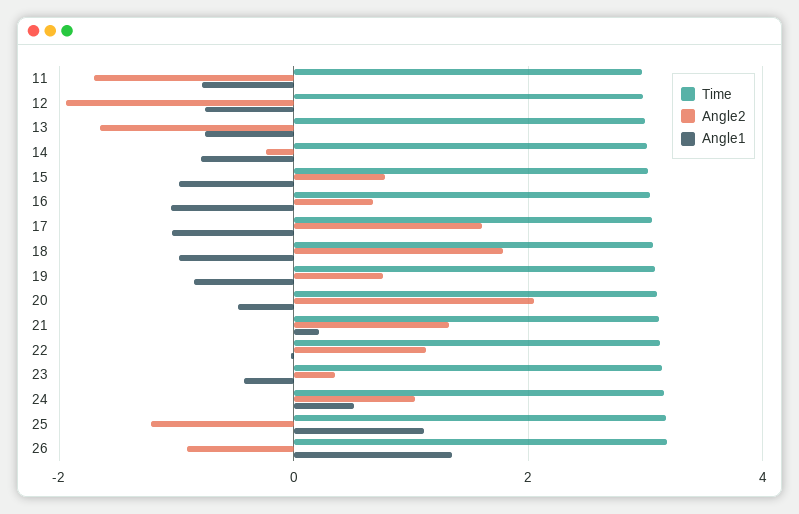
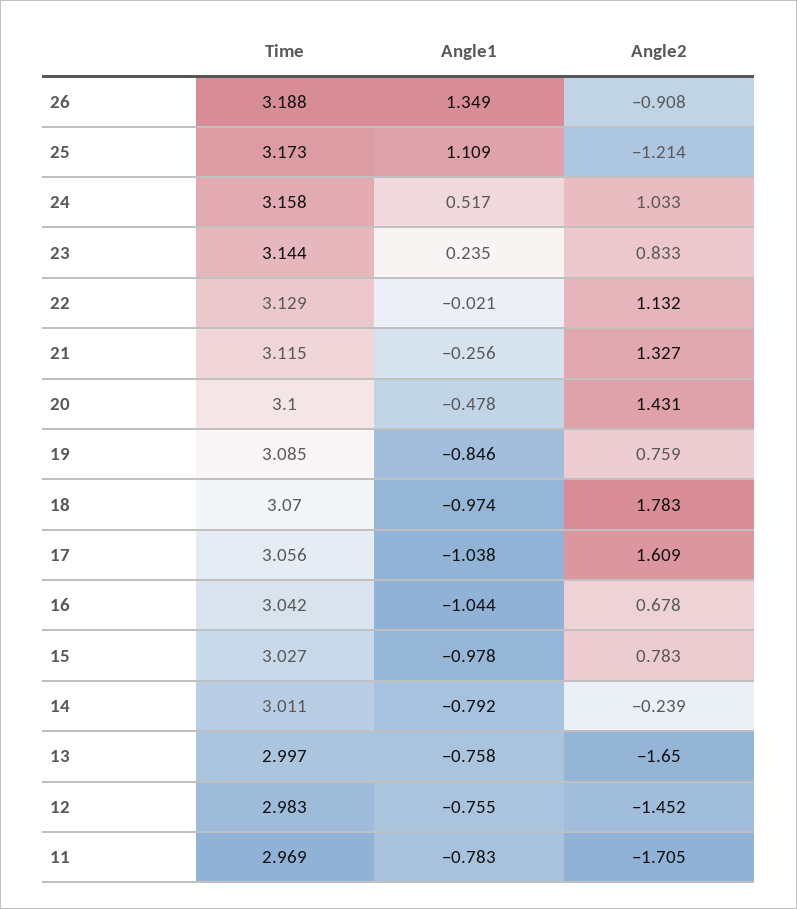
Angle2, 12: -2 -> -1.452
Angle2, 20: 2 -> 1.431
Angle1, 21: 0.2 -> -0.256
Angle2, 23: 0.4 -> 0.833
Angle1, 23: -0.4 -> 0.235

